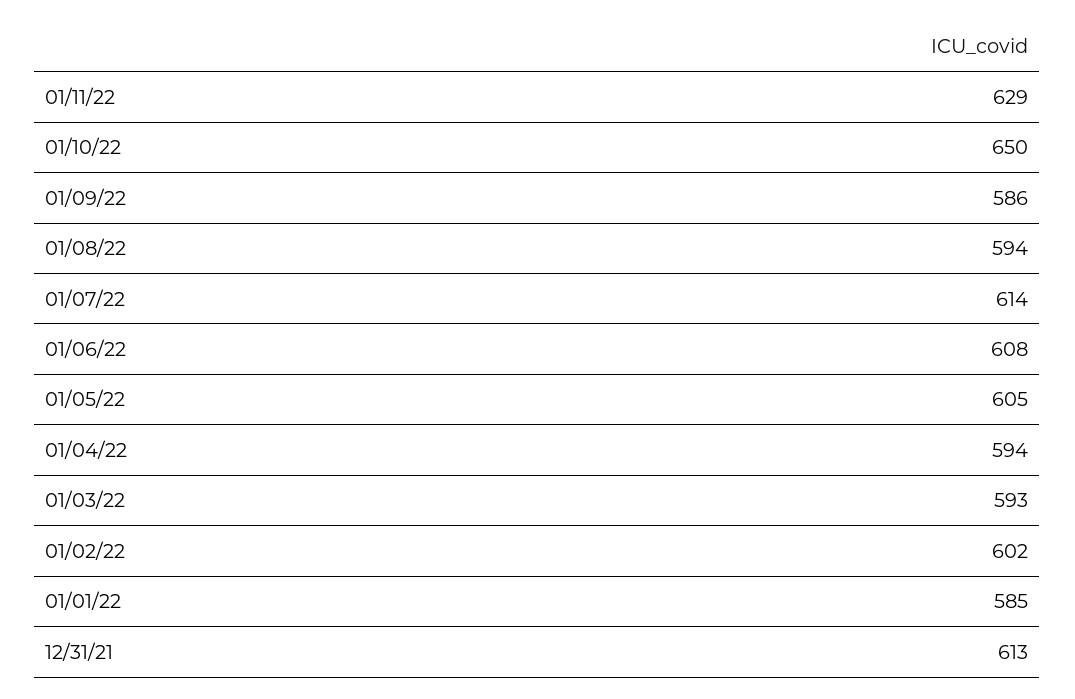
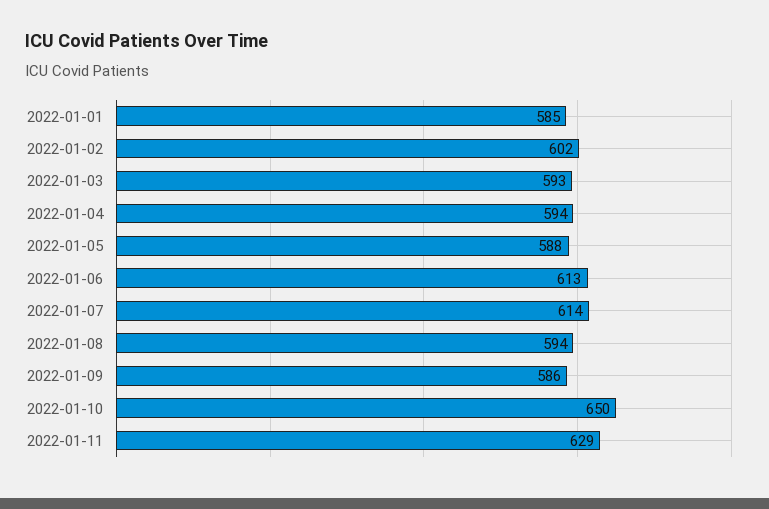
01/06/22: 608 -> 613
01/05/22: 605 -> 588
12/31/21: 613 -> none

